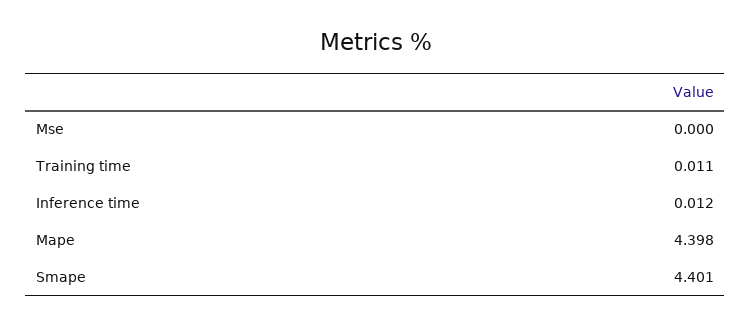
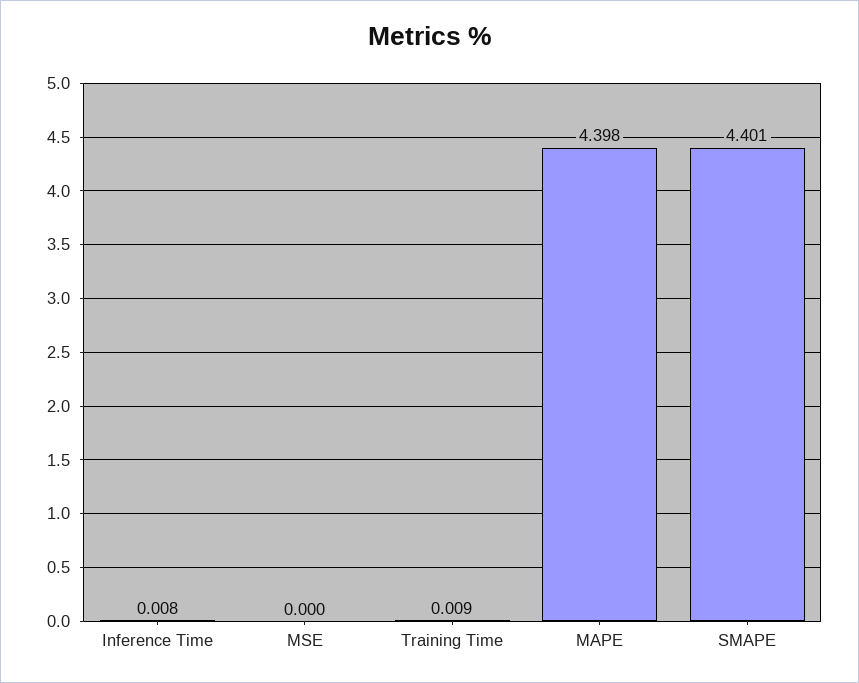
Training time: 0.011 -> 0.009
Inference time: 0.012 -> 0.008

